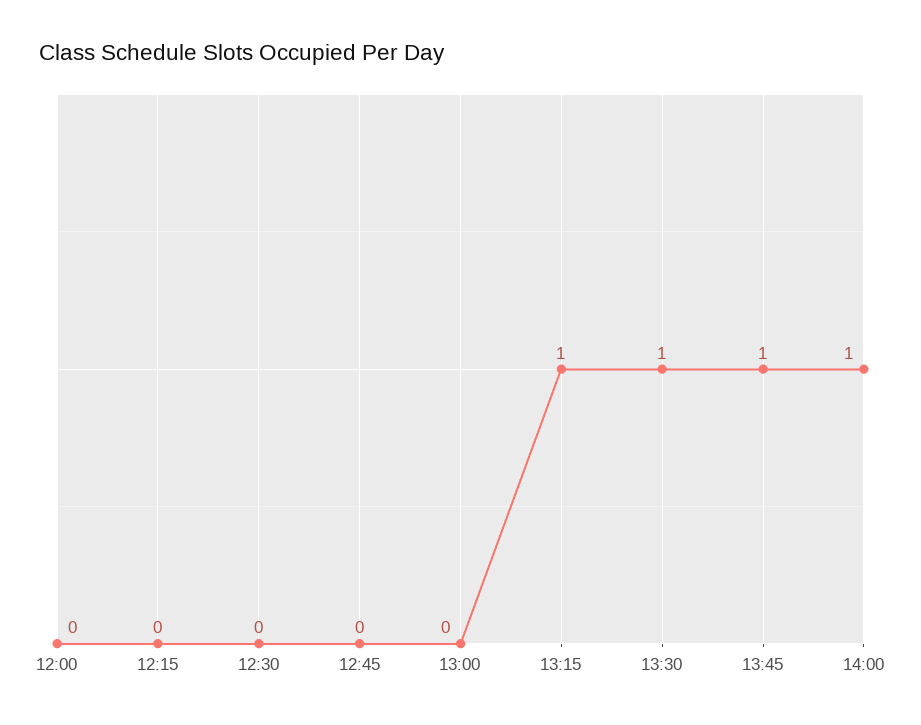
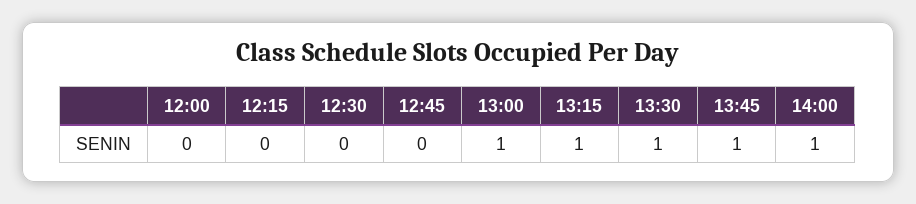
13:00: 0 -> 1

